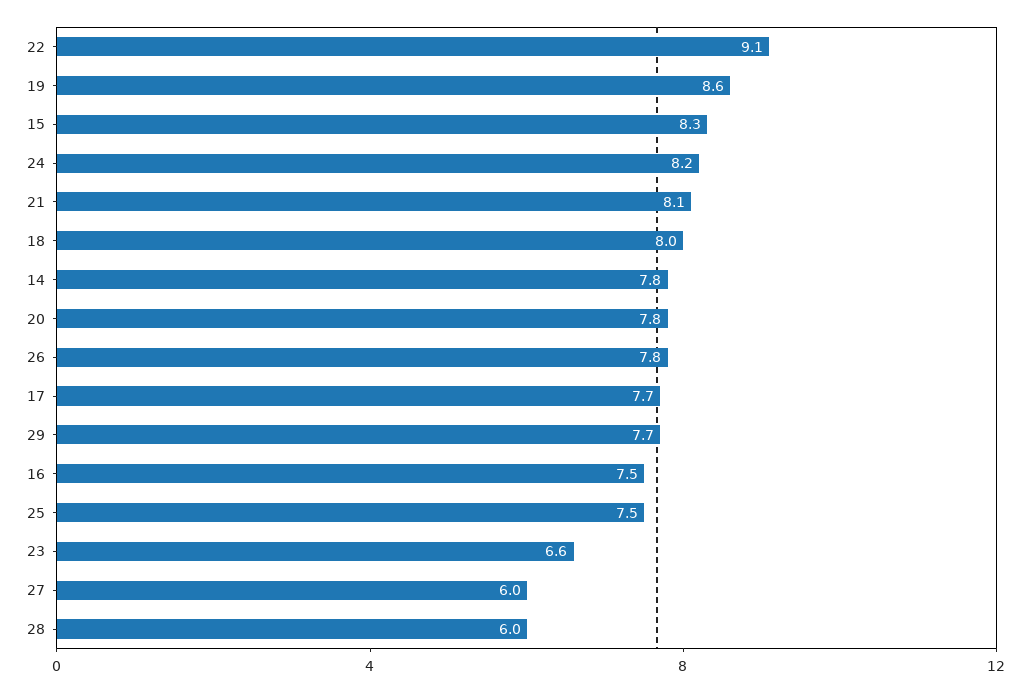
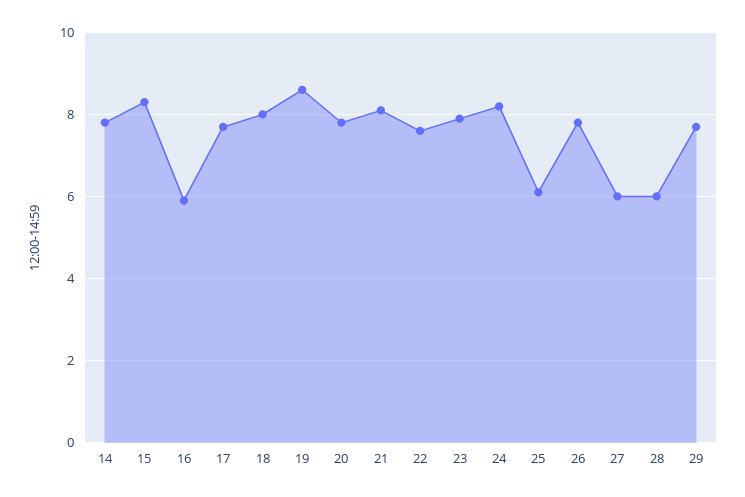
22: 9.1 -> 7.5
16: 7.5 -> 6
25: 7.5 -> 6
23: 6.6 -> 8

